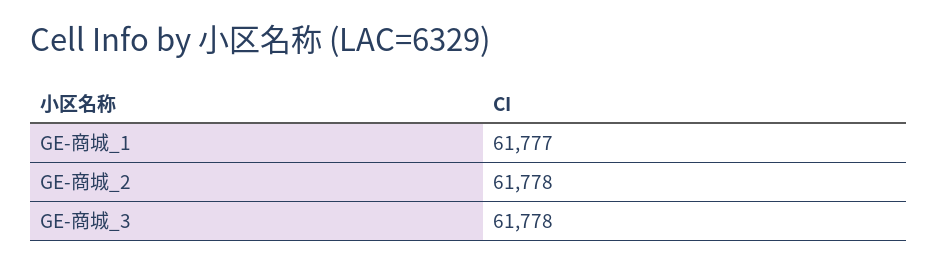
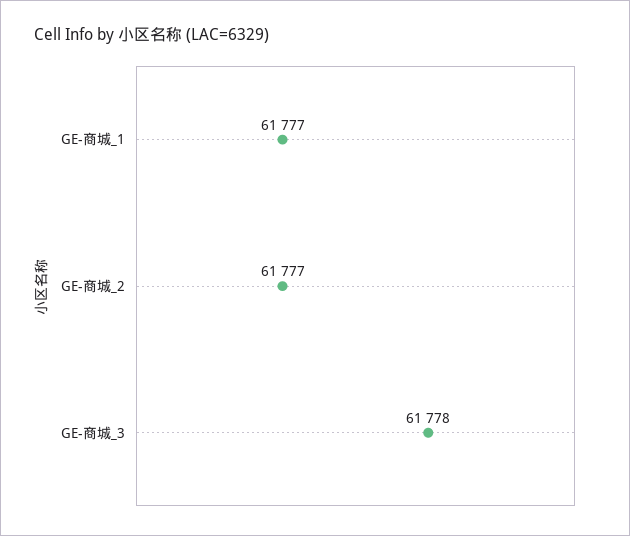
GE-商城_2: 61778 -> 61777

